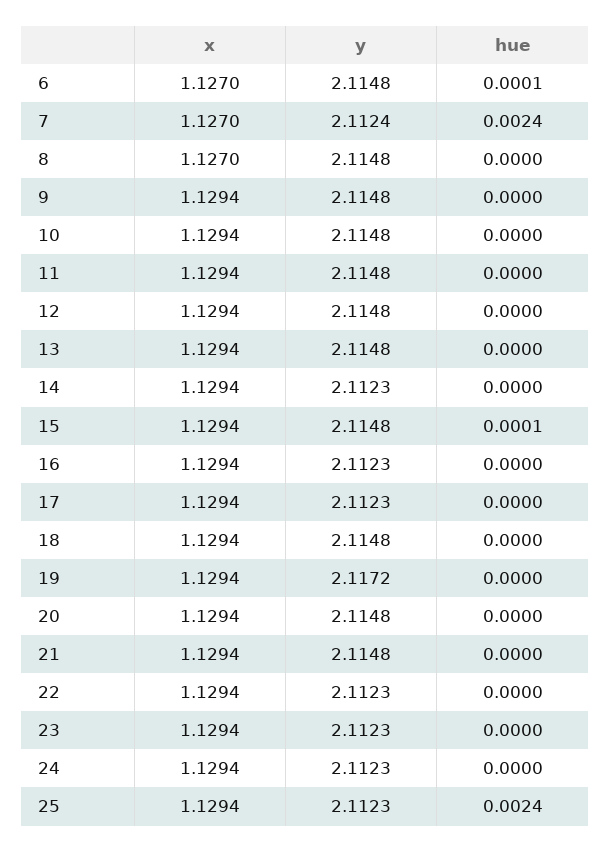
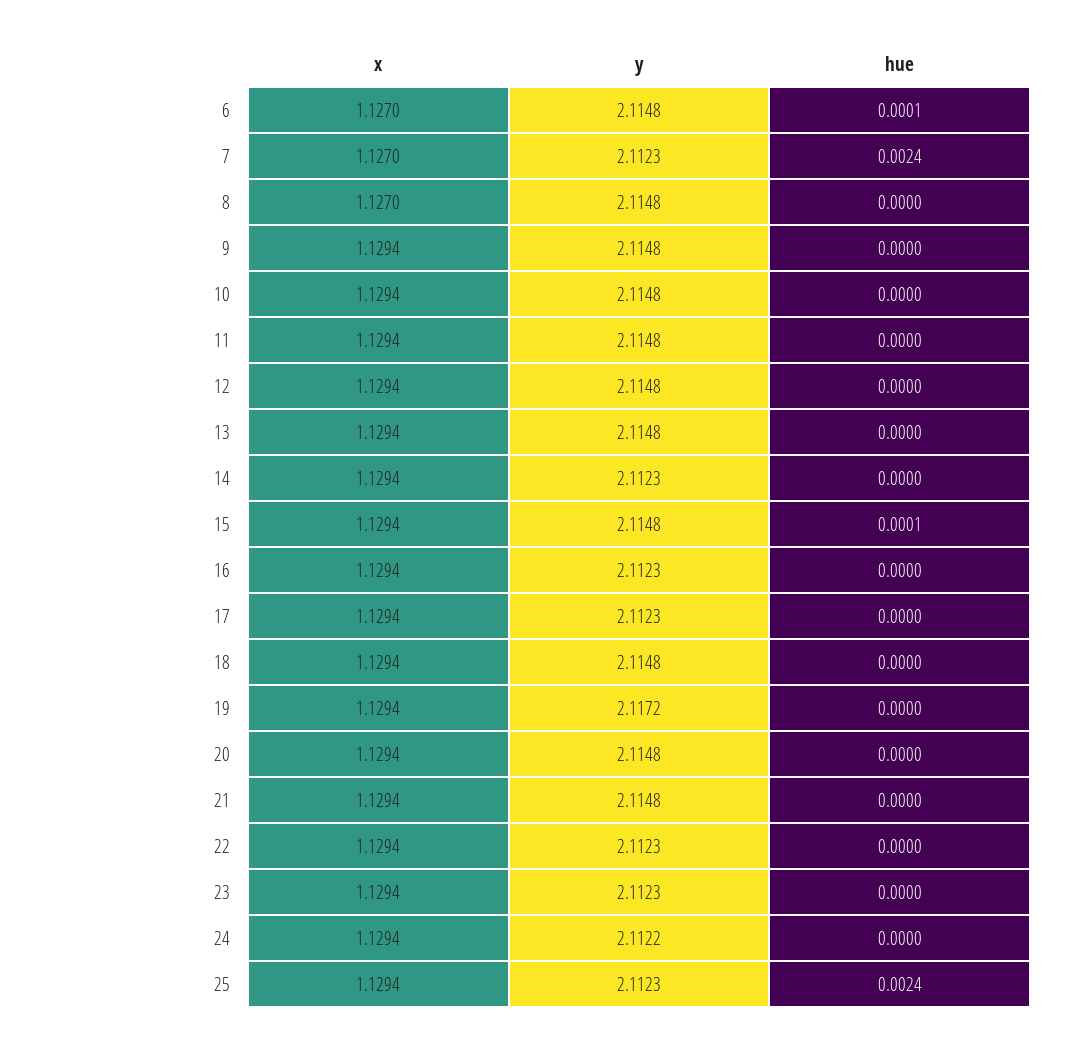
y, 7: 2.1124 -> 2.1123
y, 24: 2.1123 -> 2.1122

